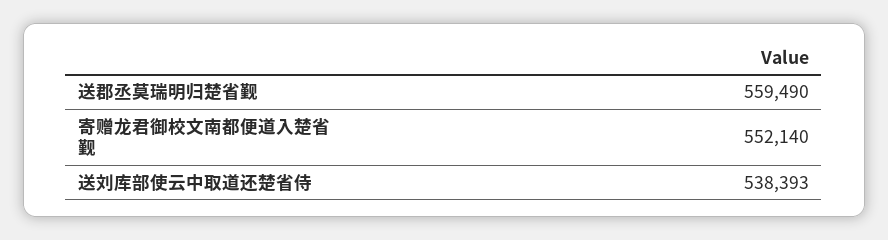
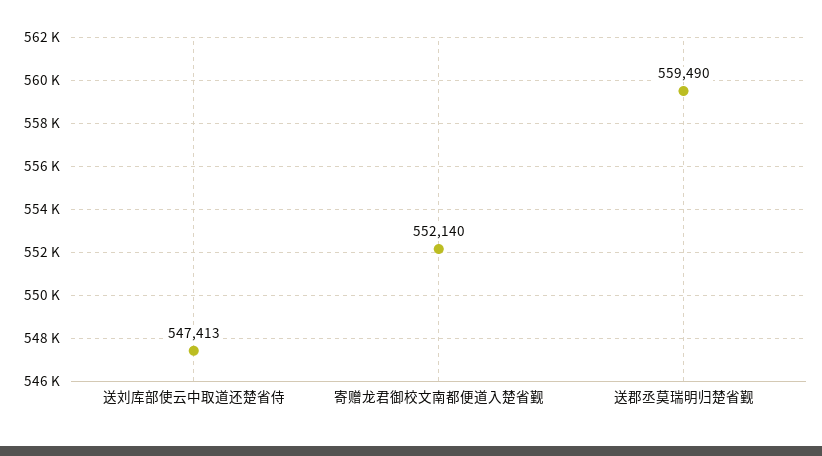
送刘库部使云中取道还楚省侍: 538393 -> 547413

